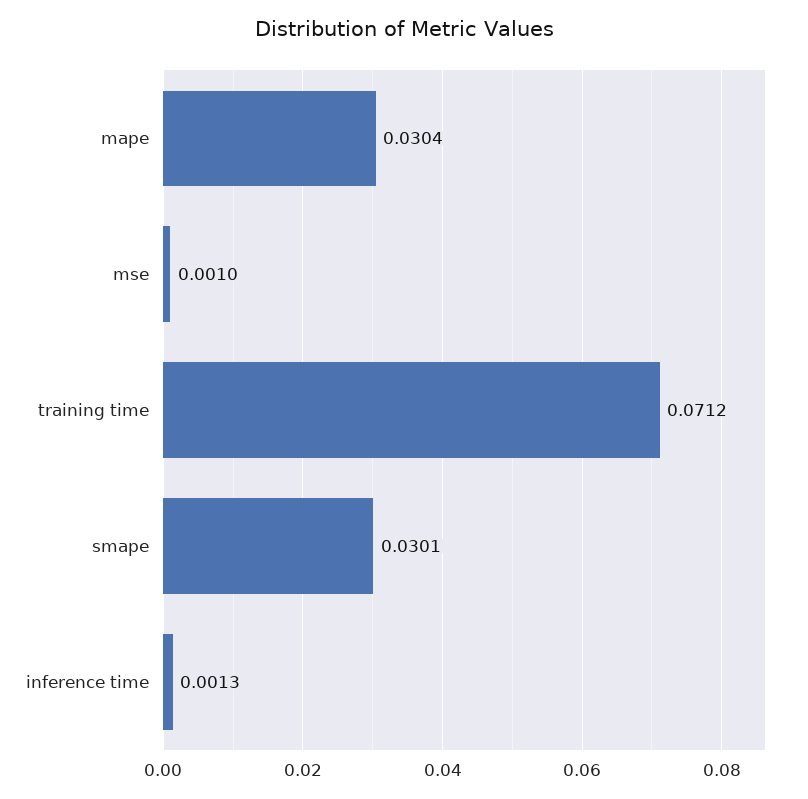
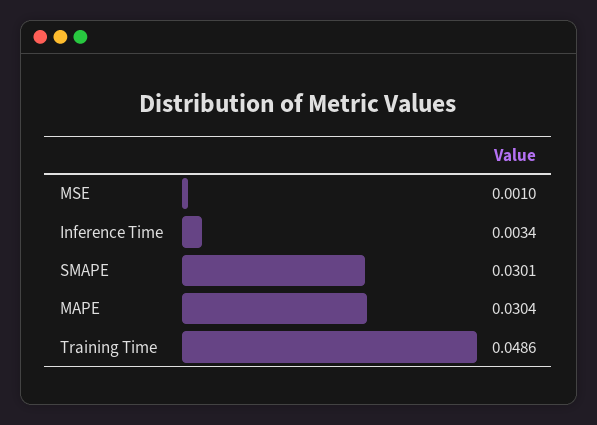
training time: 0.0712 -> 0.0486
inference time: 0.0013 -> 0.0034

